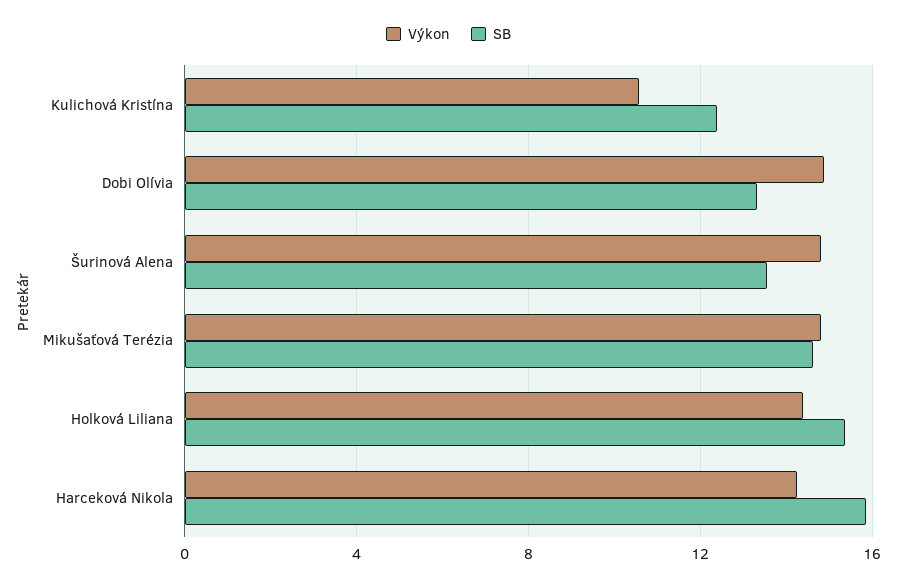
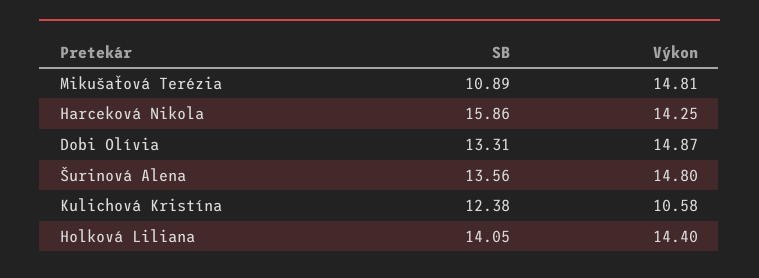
SB, Mikušaťová Terézia: 14.5 -> 10.89
SB, Holková Liliana: 15.5 -> 14.05

